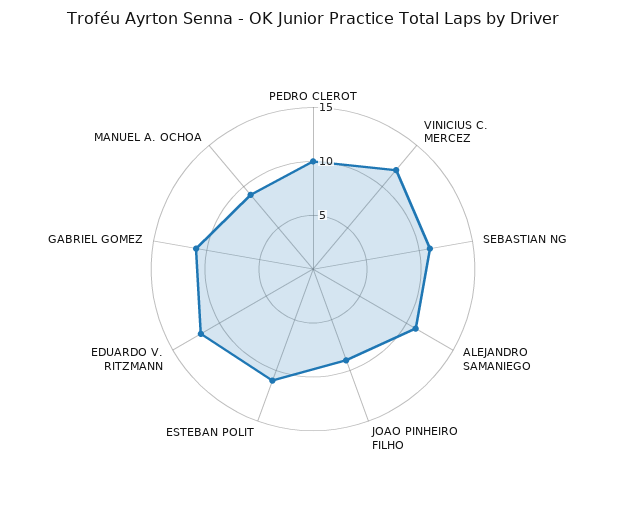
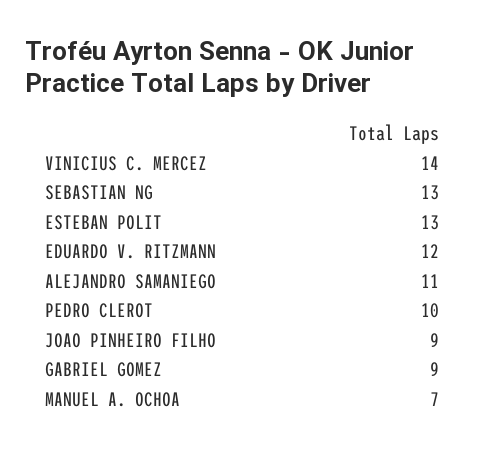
VINICIUS C. MERCEZ: 12 -> 14
SEBASTIAN NG: 11 -> 13
ESTEBAN POLIT: 11 -> 13
GABRIEL GOMEZ: 11 -> 9
MANUEL A. OCHOA: 9 -> 7

